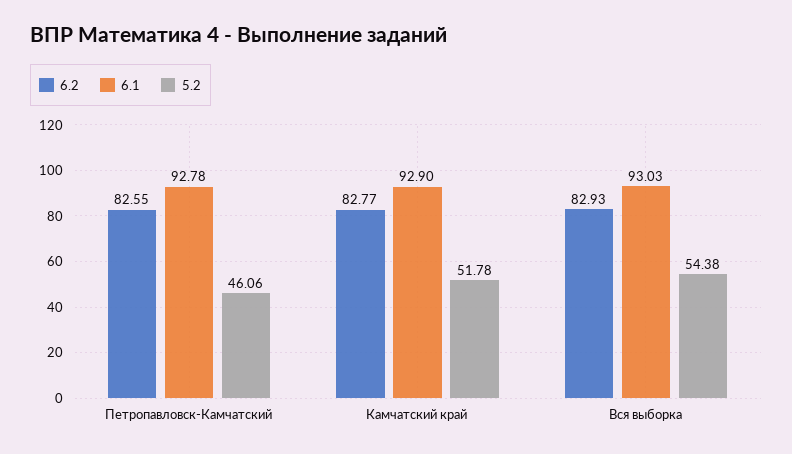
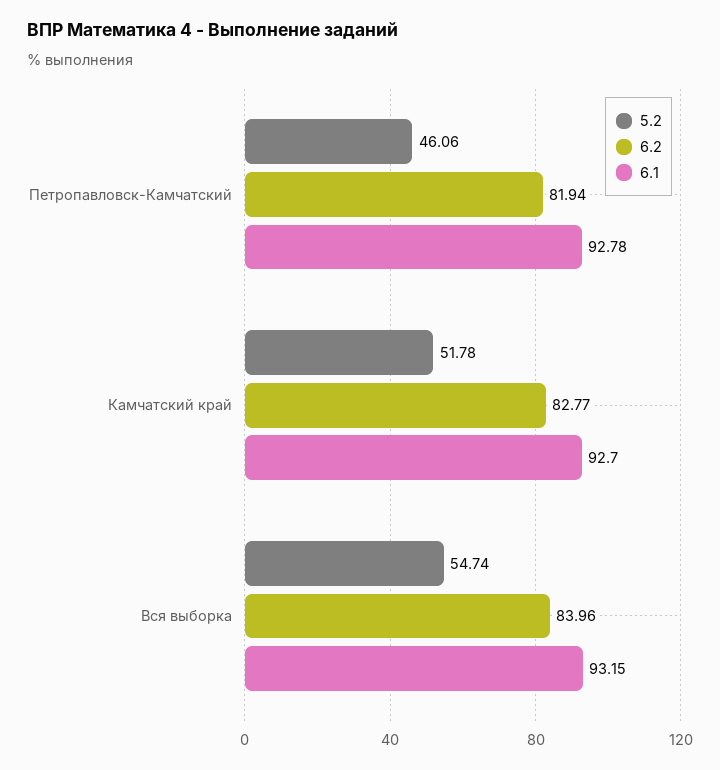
6.2, Петропавловск-Камчатский: 82.55 -> 81.94
6.1, Камчатский край: 92.9 -> 92.7
6.2, Вся выборка: 82.93 -> 83.96
6.1, Вся выборка: 93.03 -> 93.15
5.2, Вся выборка: 54.38 -> 54.74

